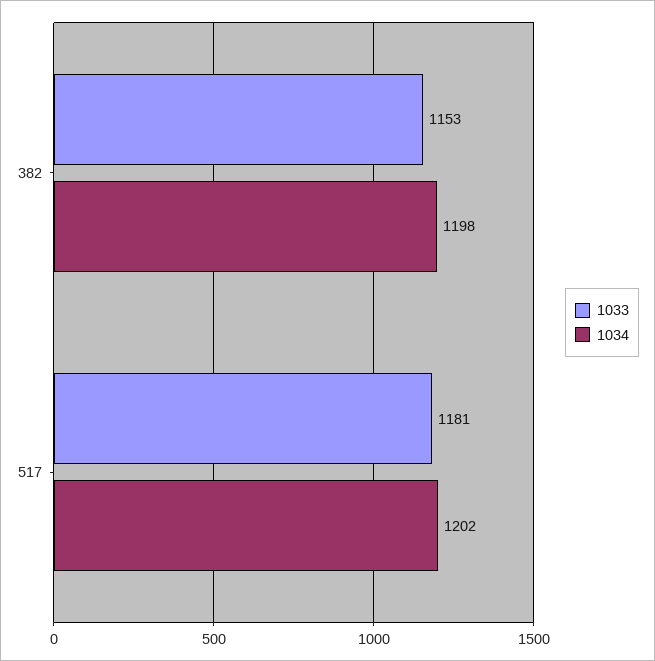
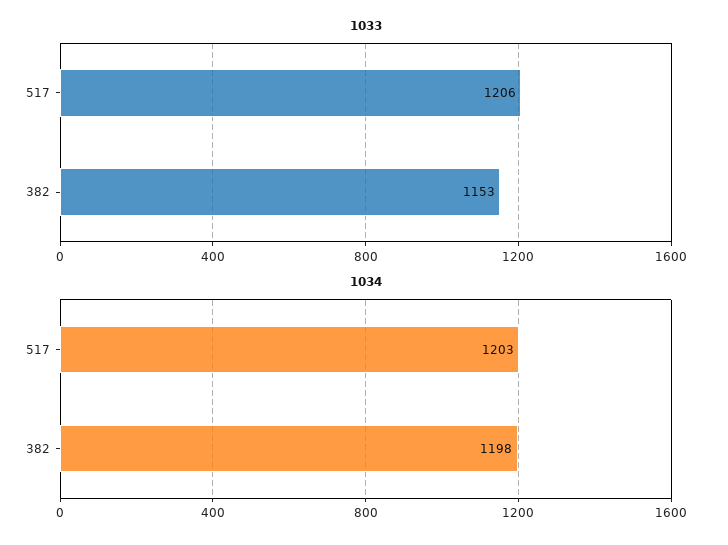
1033, 517: 1181 -> 1206
1034, 517: 1202 -> 1203

